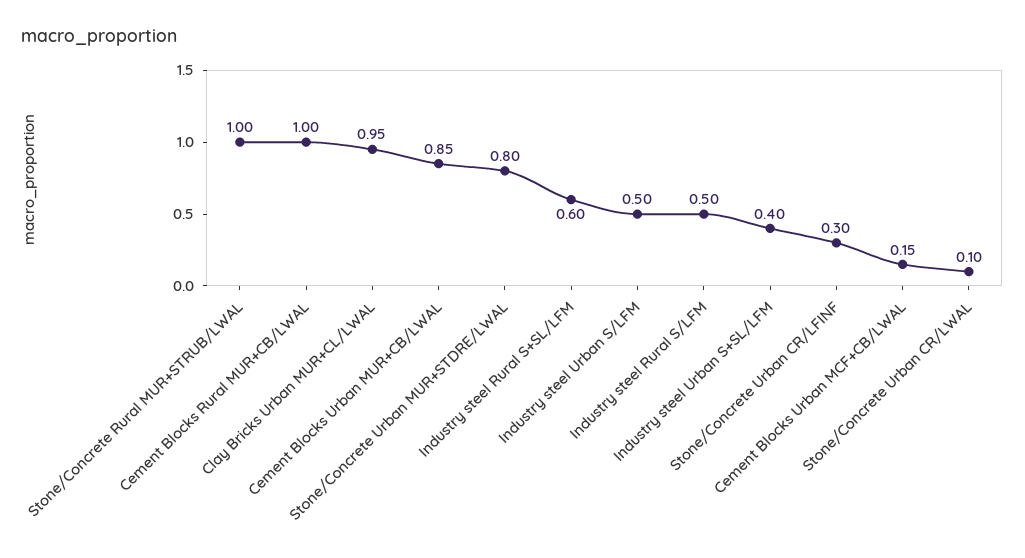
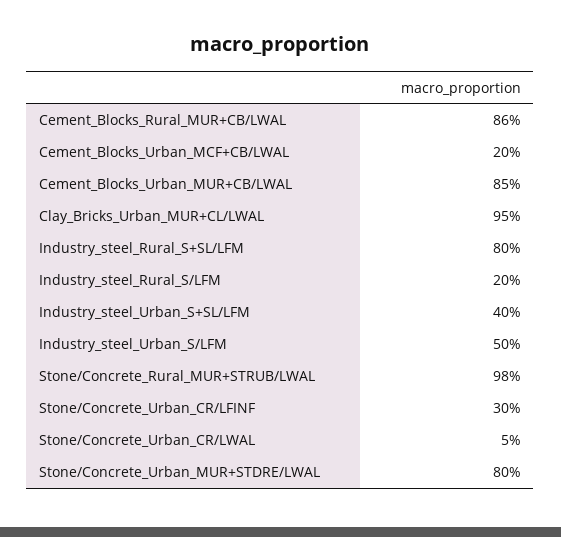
Stone/Concrete Rural MUR+STRUB/LWAL: 1 -> 0.98
Cement Blocks Rural MUR+CB/LWAL: 1 -> 0.86
Industry steel Rural S+SL/LFM: 0.6 -> 0.8
Industry steel Rural S/LFM: 0.5 -> 0.2
Cement Blocks Urban MCF+CB/LWAL: 0.15 -> 0.2
Stone/Concrete Urban CR/LWAL: 0.1 -> 0.05

